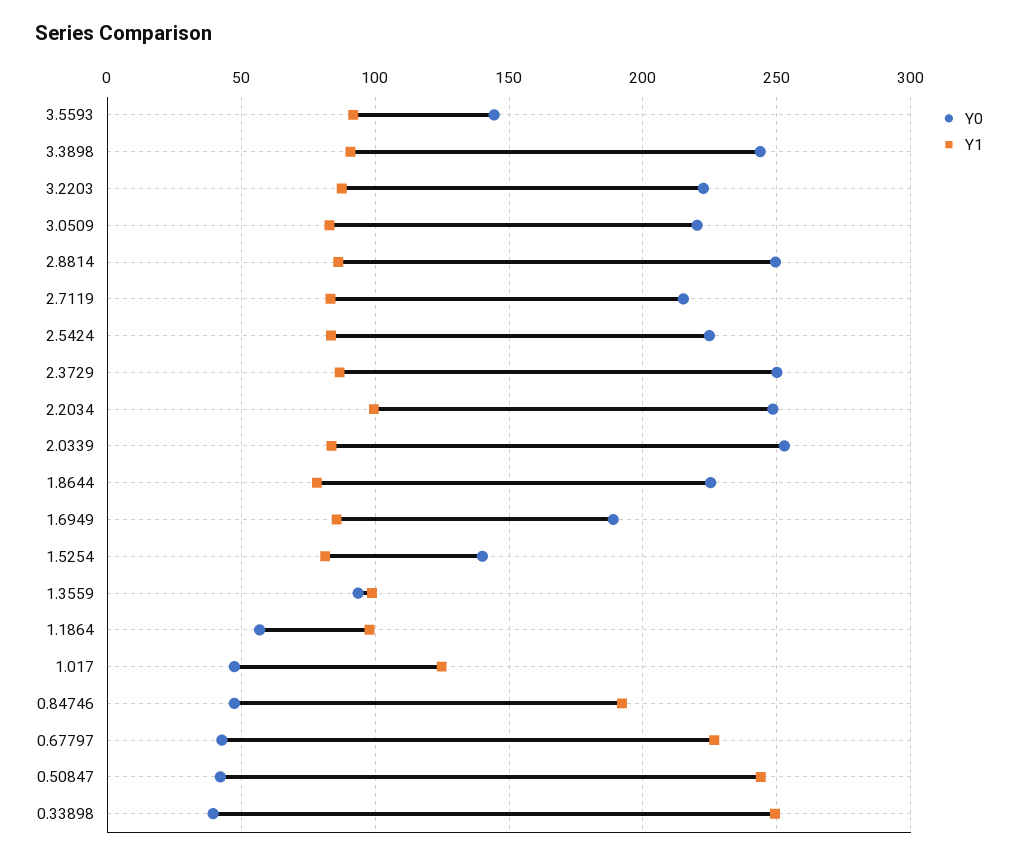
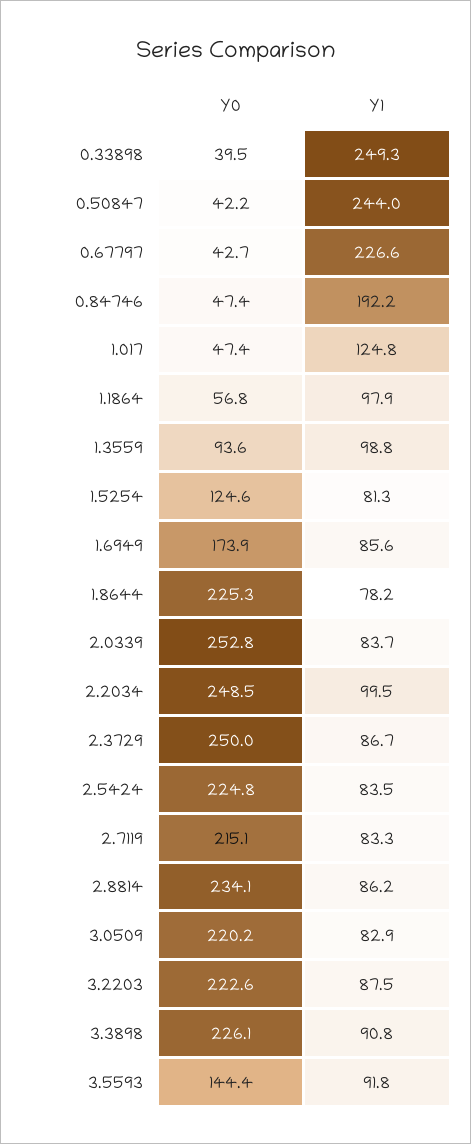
Y0, 3.3898: 245 -> 226.1
Y0, 2.8814: 250 -> 234.1
Y0, 1.6949: 190 -> 173.9
Y0, 1.5254: 140 -> 124.6

